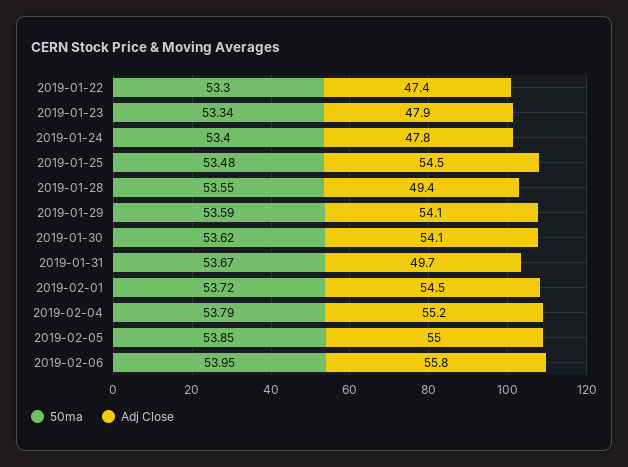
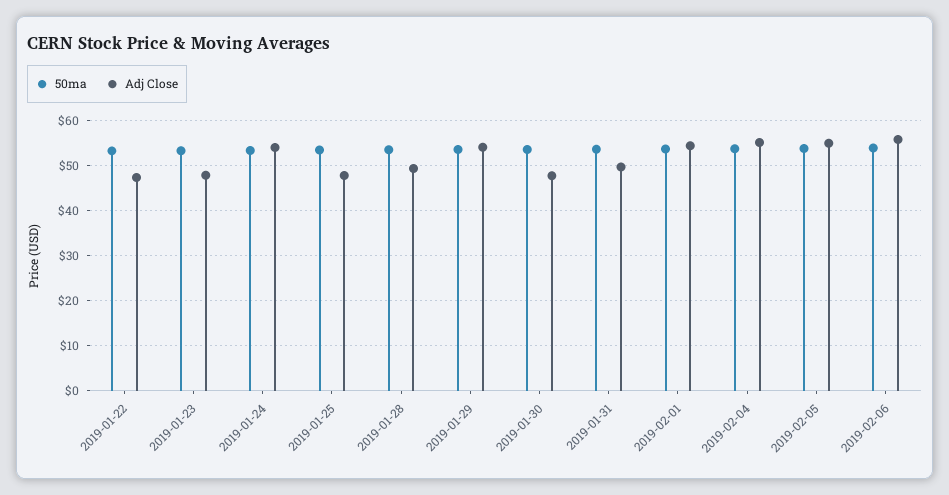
Adj Close, 2019-01-24: 47.8 -> 54
Adj Close, 2019-01-25: 54.5 -> 48
Adj Close, 2019-01-30: 54.1 -> 48

